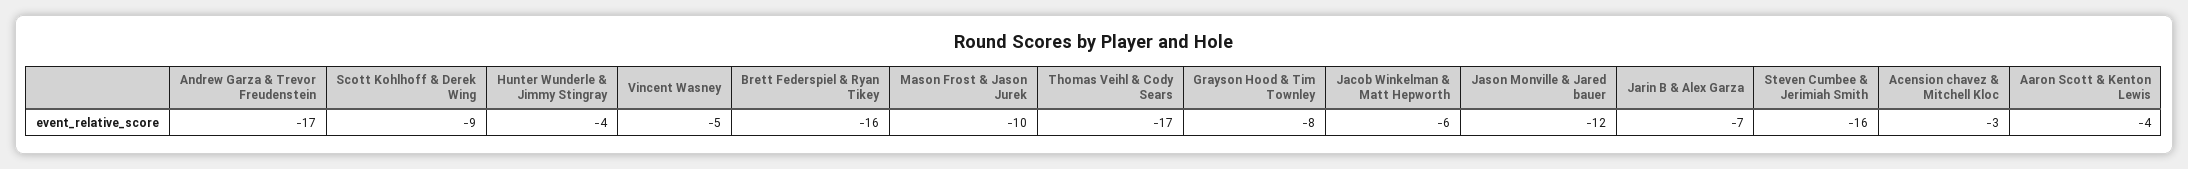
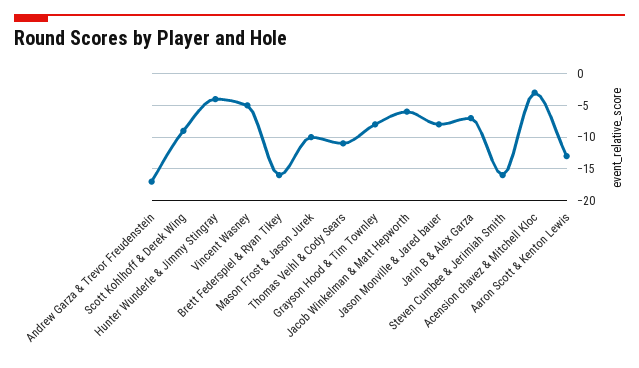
Thomas Veihl & Cody Sears: -17 -> -11
Jason Monville & Jared bauer: -12 -> -8
Aaron Scott & Kenton Lewis: -4 -> -13

